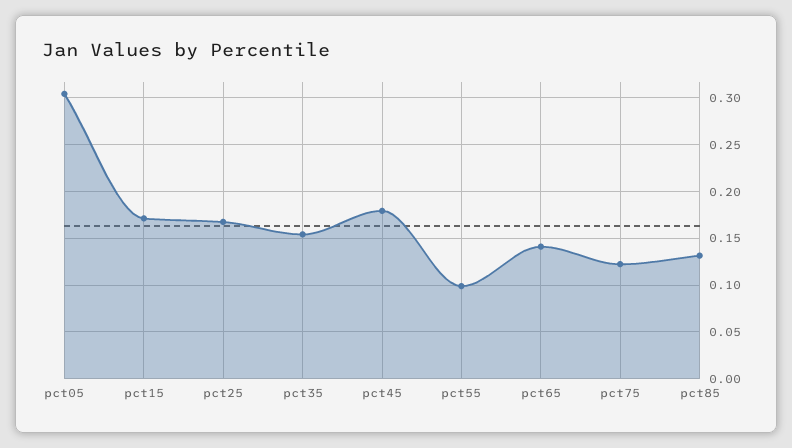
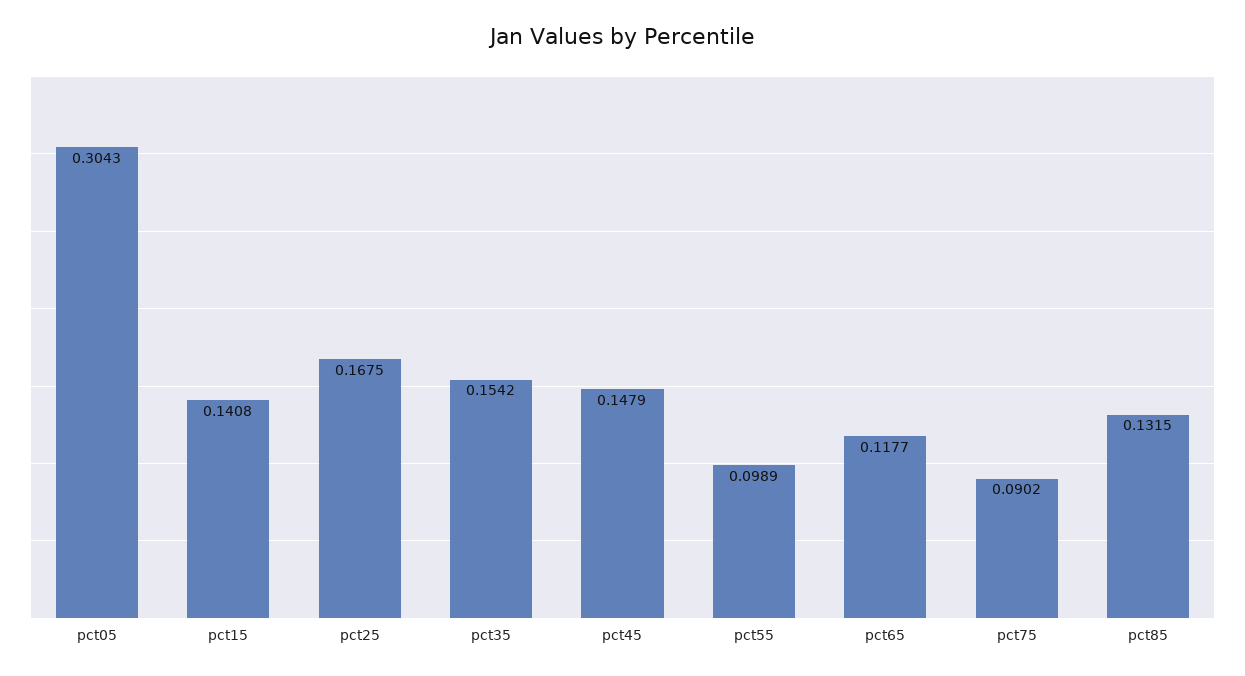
pct15: 0.17 -> 0.1408
pct45: 0.18 -> 0.1479
pct65: 0.14 -> 0.1177
pct75: 0.12 -> 0.0902

